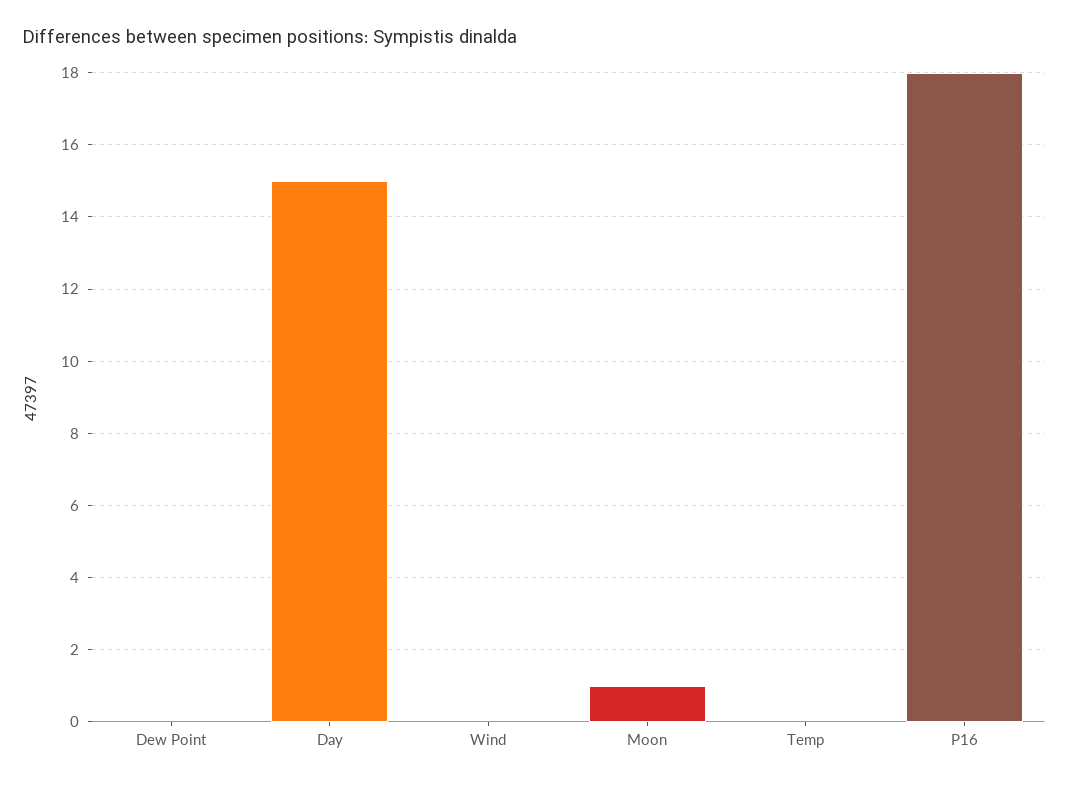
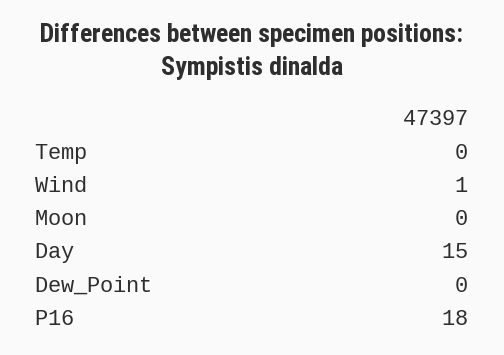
Wind: 0 -> 1
Moon: 1 -> 0

